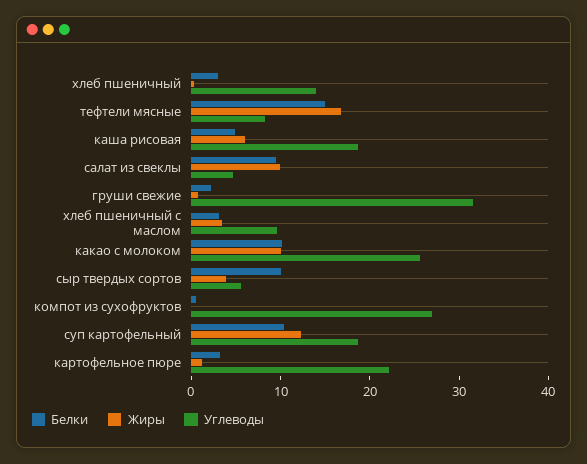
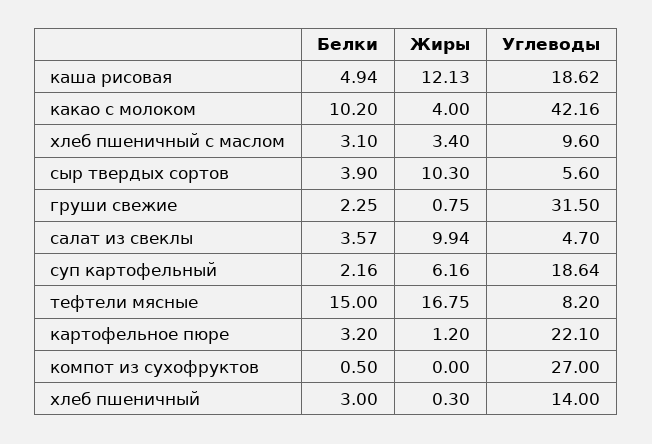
Жиры, каша рисовая: 6 -> 12.13
Белки, салат из свеклы: 10 -> 3.57
Жиры, какао с молоком: 10 -> 4
Углеводы, какао с молоком: 26 -> 42.16
Белки, сыр твердых сортов: 10 -> 3.9
Жиры, сыр твердых сортов: 4 -> 10.3
Белки, суп картофельный: 10 -> 2.16
Жиры, суп картофельный: 12 -> 6.16

